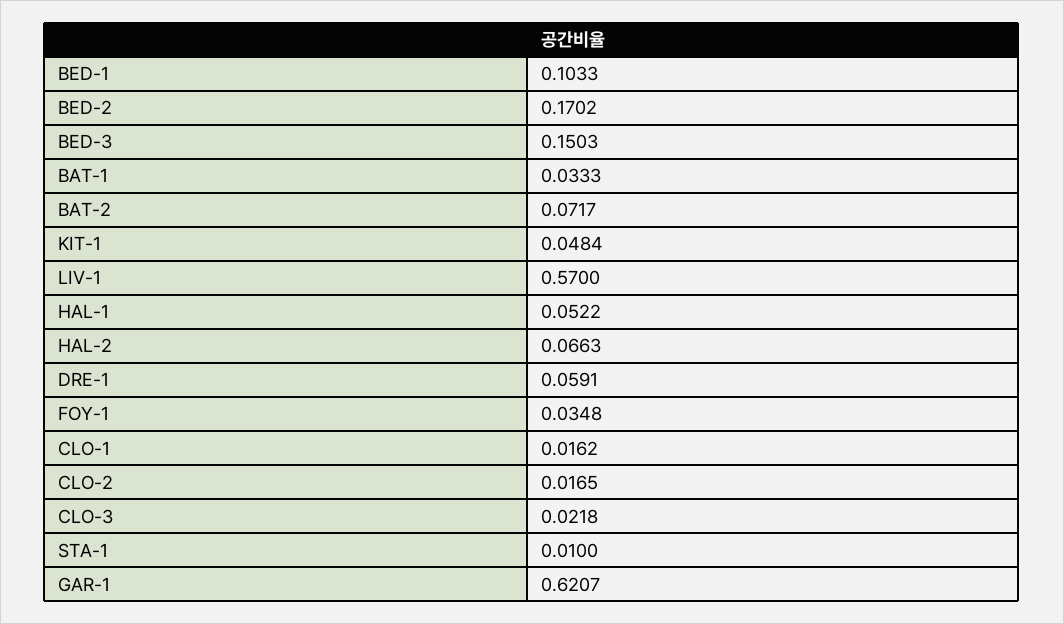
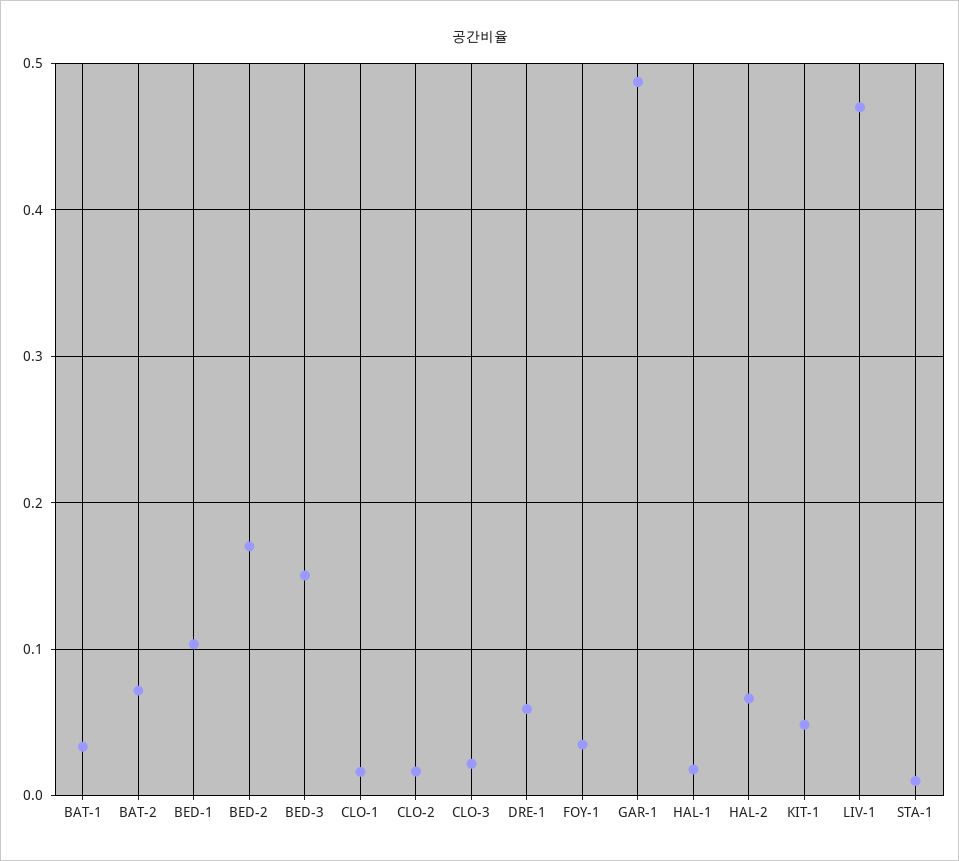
LIV-1: 0.57 -> 0.47
HAL-1: 0.0522 -> 0.02
GAR-1: 0.6207 -> 0.49

